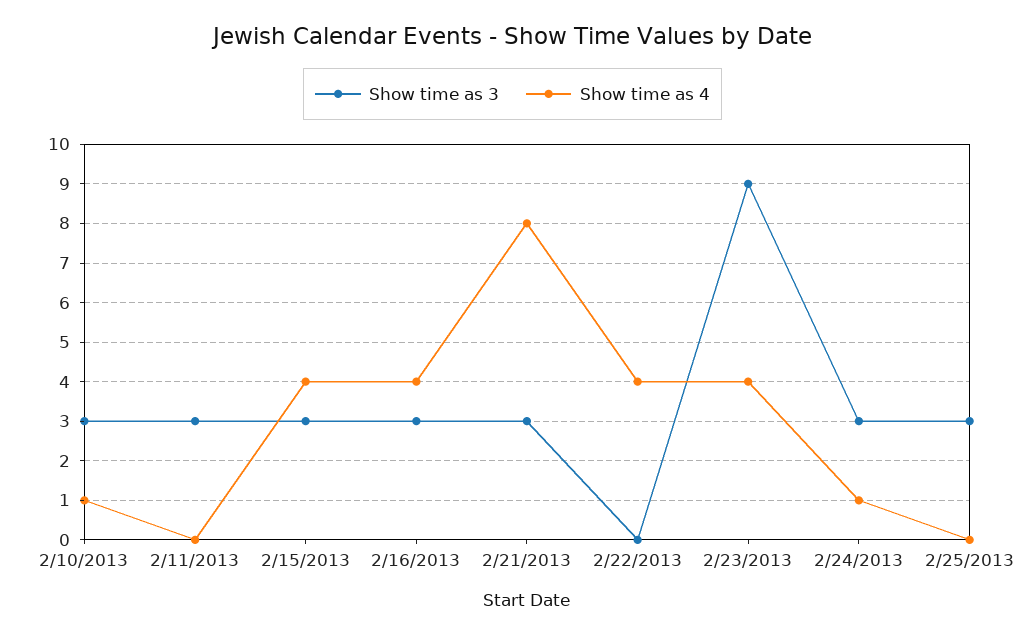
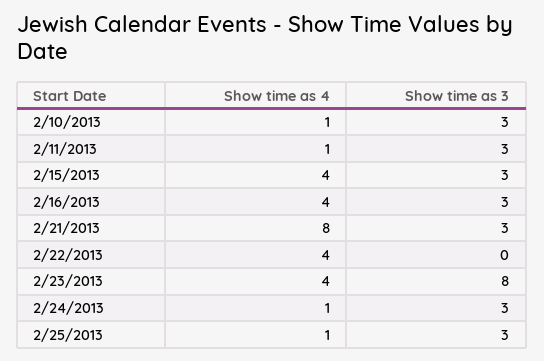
Show time as 4, 2/11/2013: 0 -> 1
Show time as 3, 2/23/2013: 9 -> 8
Show time as 4, 2/25/2013: 0 -> 1

